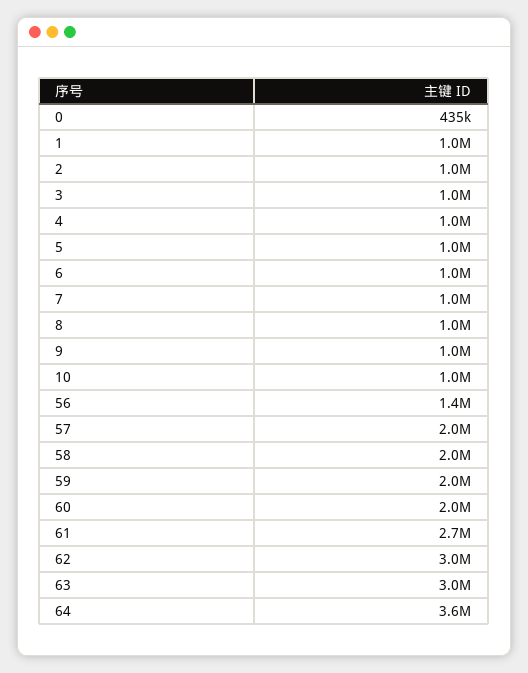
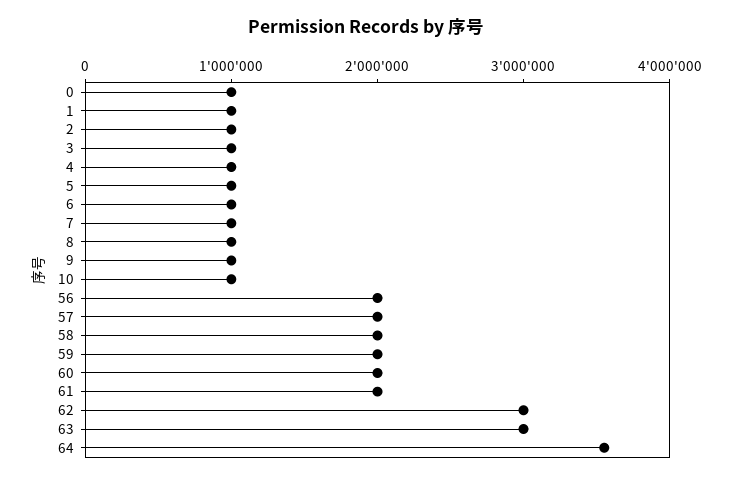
0: 435000 -> 1000000
56: 1400000 -> 2000000
61: 2700000 -> 2000000

